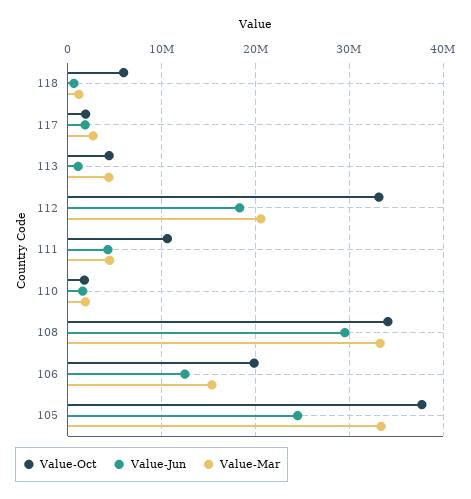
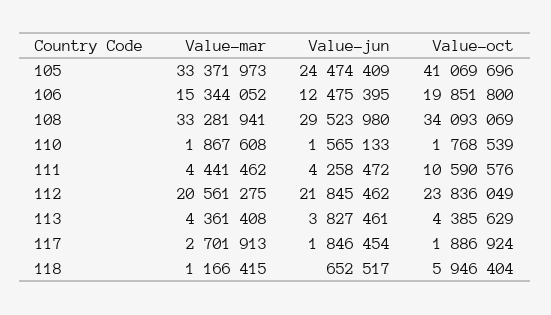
Value-Jun, 113: 1000000 -> 3827461
Value-Oct, 112: 33000000 -> 23836049
Value-Jun, 112: 18000000 -> 21845462
Value-Oct, 105: 38000000 -> 41069696

